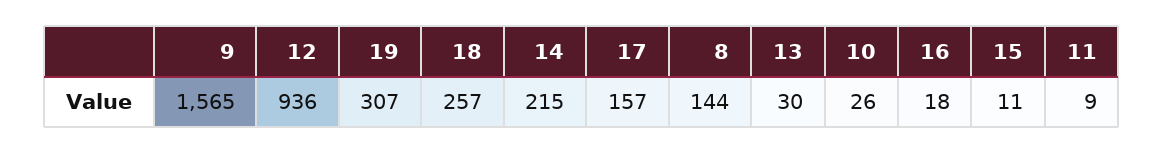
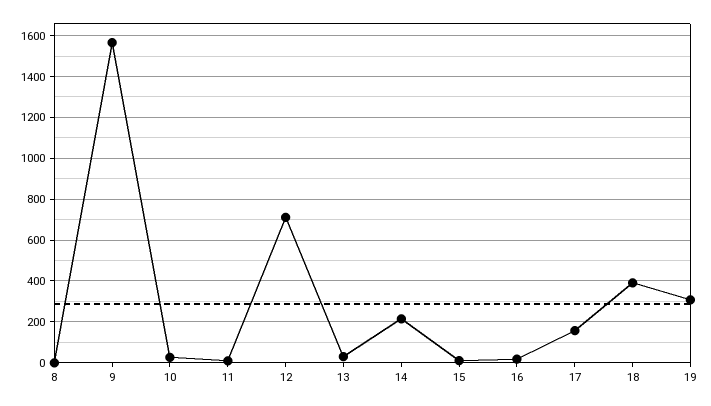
12: 936 -> 700
18: 257 -> 400
8: 144 -> 0

